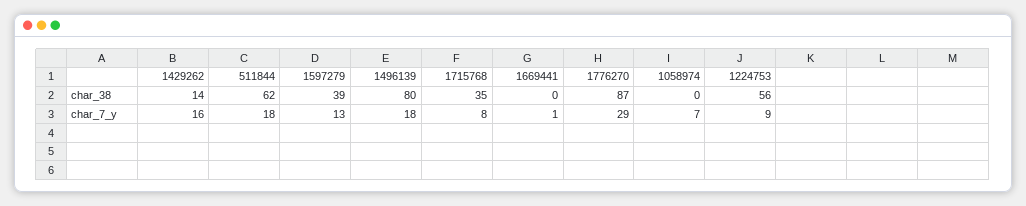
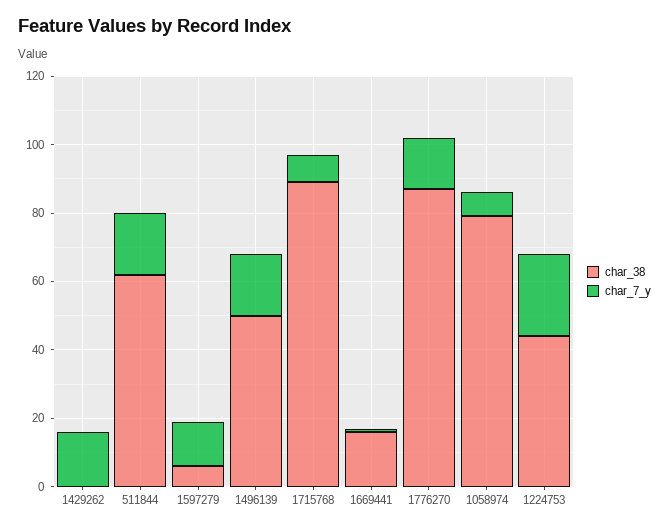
char_38, 1429262: 14 -> 0
char_38, 1597279: 39 -> 5
char_38, 1496139: 80 -> 50
char_38, 1715768: 35 -> 90
char_38, 1669441: 0 -> 15
char_38, 1058974: 0 -> 80
char_38, 1224753: 56 -> 45
char_7_y, 1776270: 29 -> 15
char_7_y, 1224753: 9 -> 25

